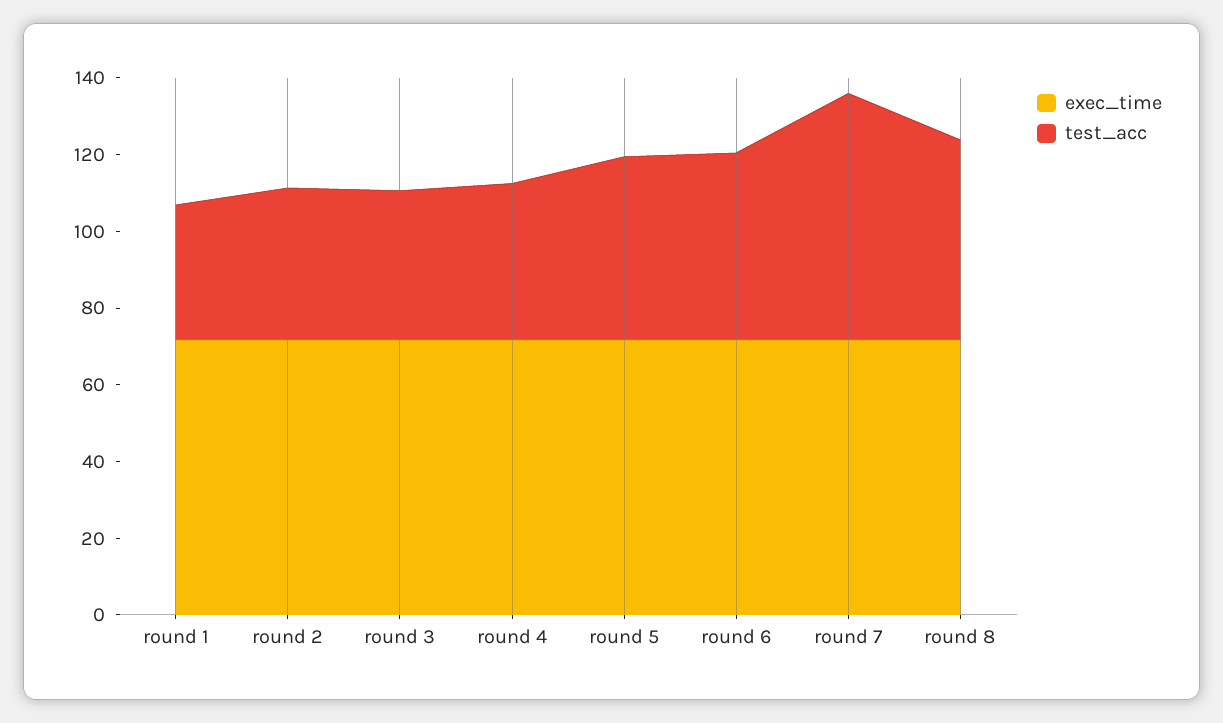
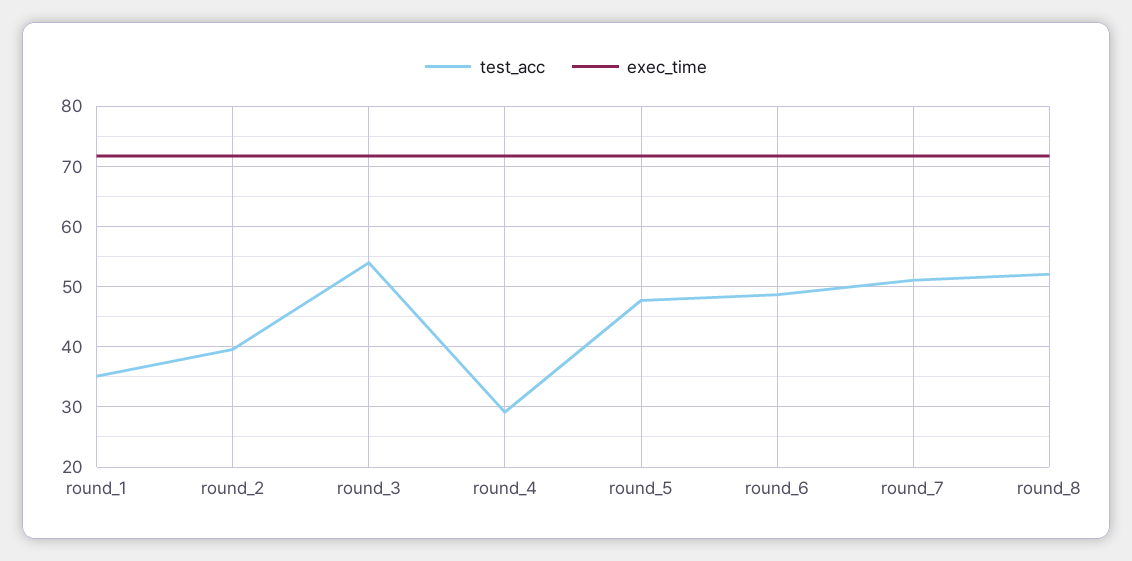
test_acc, round 3: 40 -> 54
test_acc, round 4: 40 -> 29
test_acc, round 7: 65 -> 51

